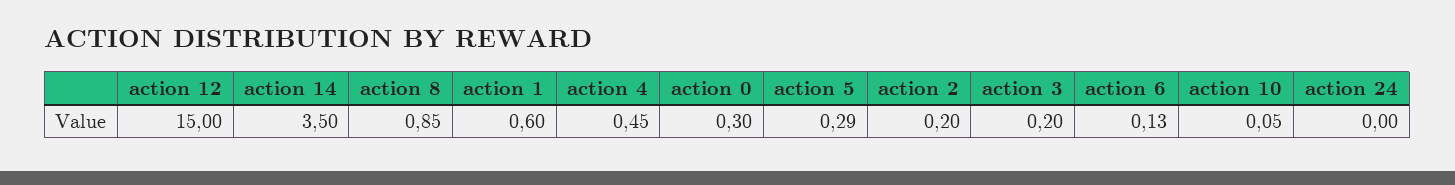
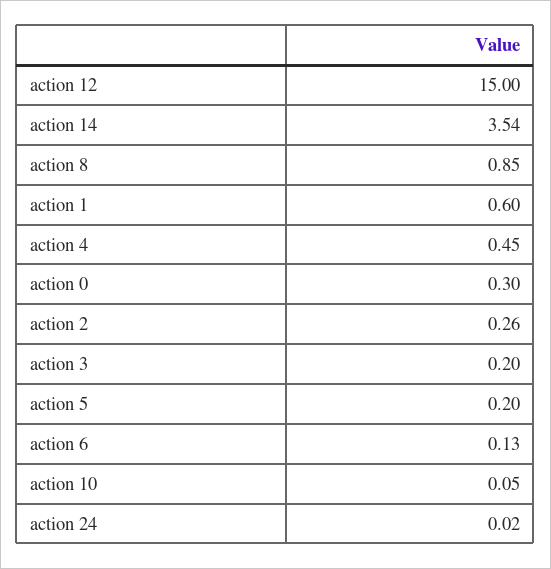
action 14: 3.5 -> 3.54
action 5: 0.29 -> 0.2
action 2: 0.2 -> 0.26
action 24: 0 -> 0.02

